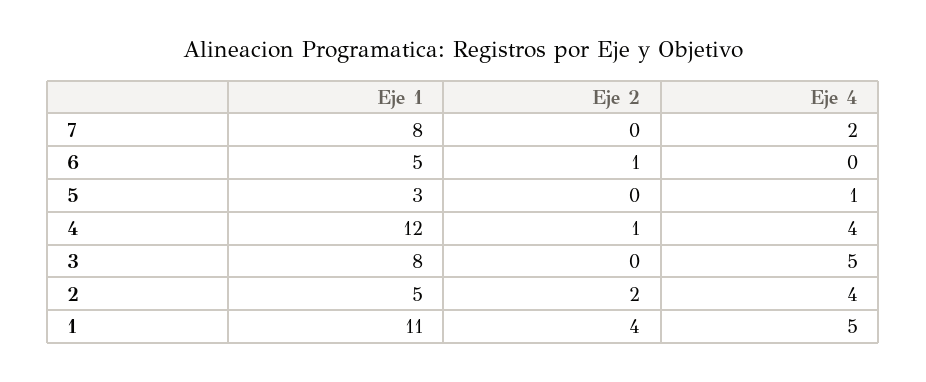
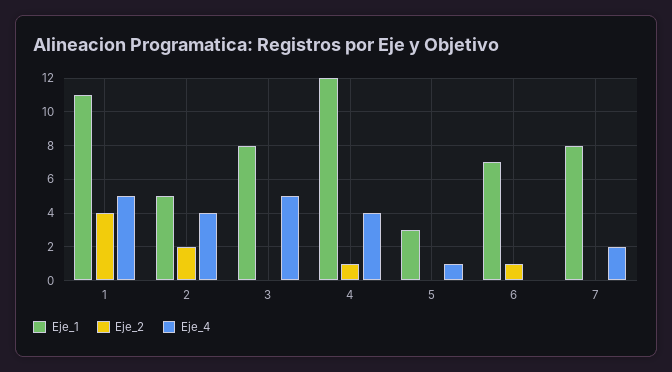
Eje 1, 6: 5 -> 7

